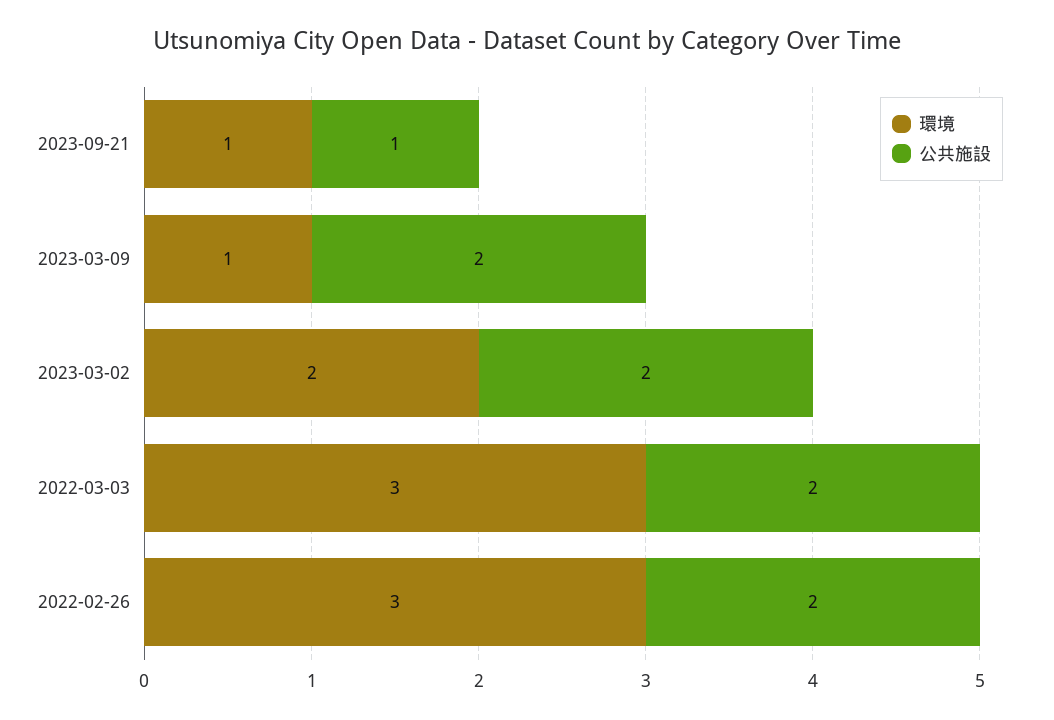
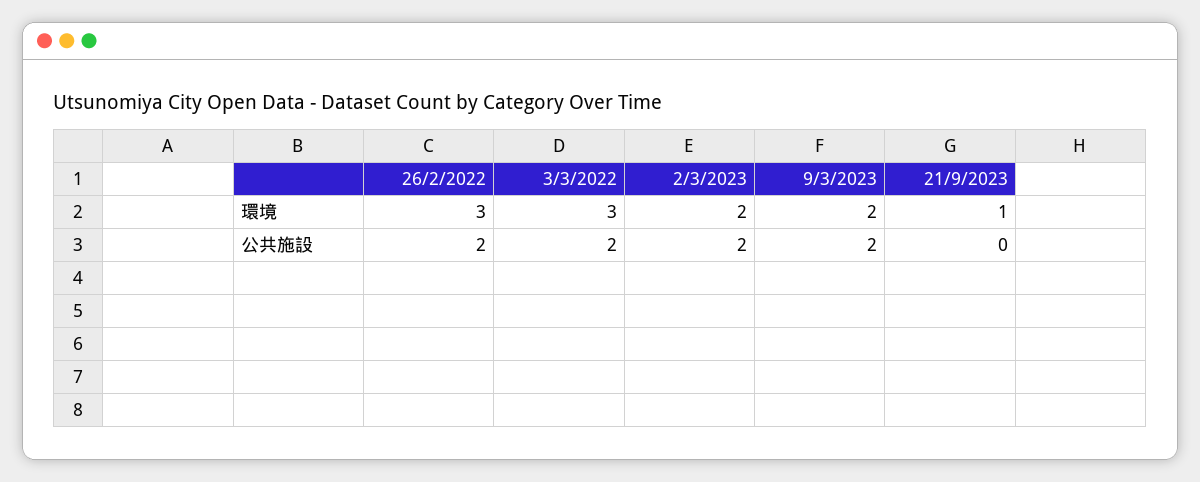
公共施設, 2023-09-21: 1 -> 0
環境, 2023-03-09: 1 -> 2

